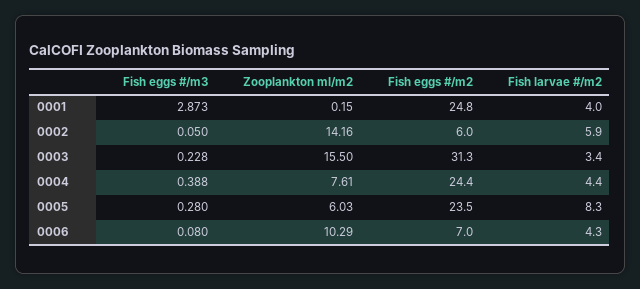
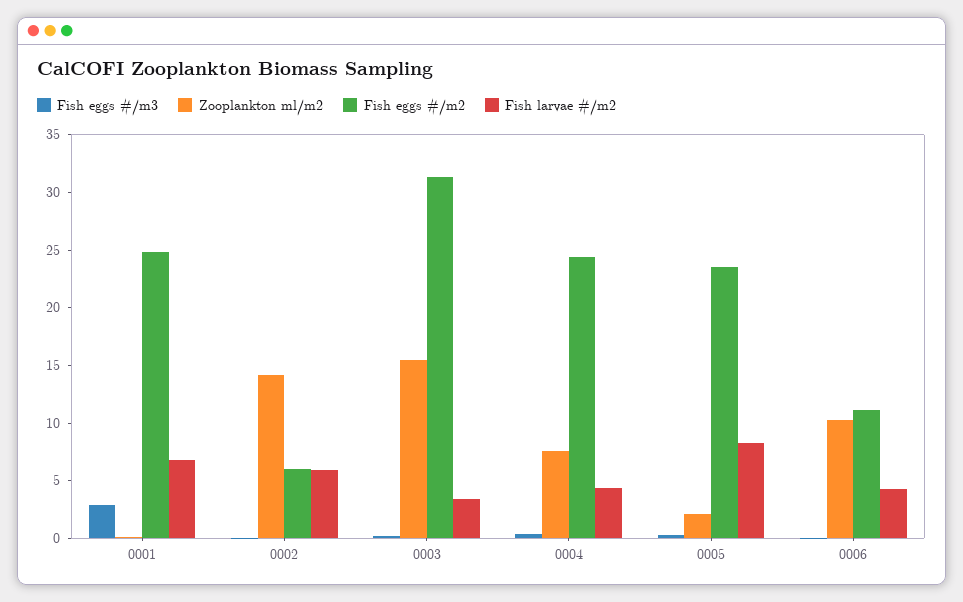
Fish larvae #/m2, 0001: 4 -> 7
Zooplankton ml/m2, 0005: 6.03 -> 2
Fish eggs #/m2, 0006: 7 -> 11

